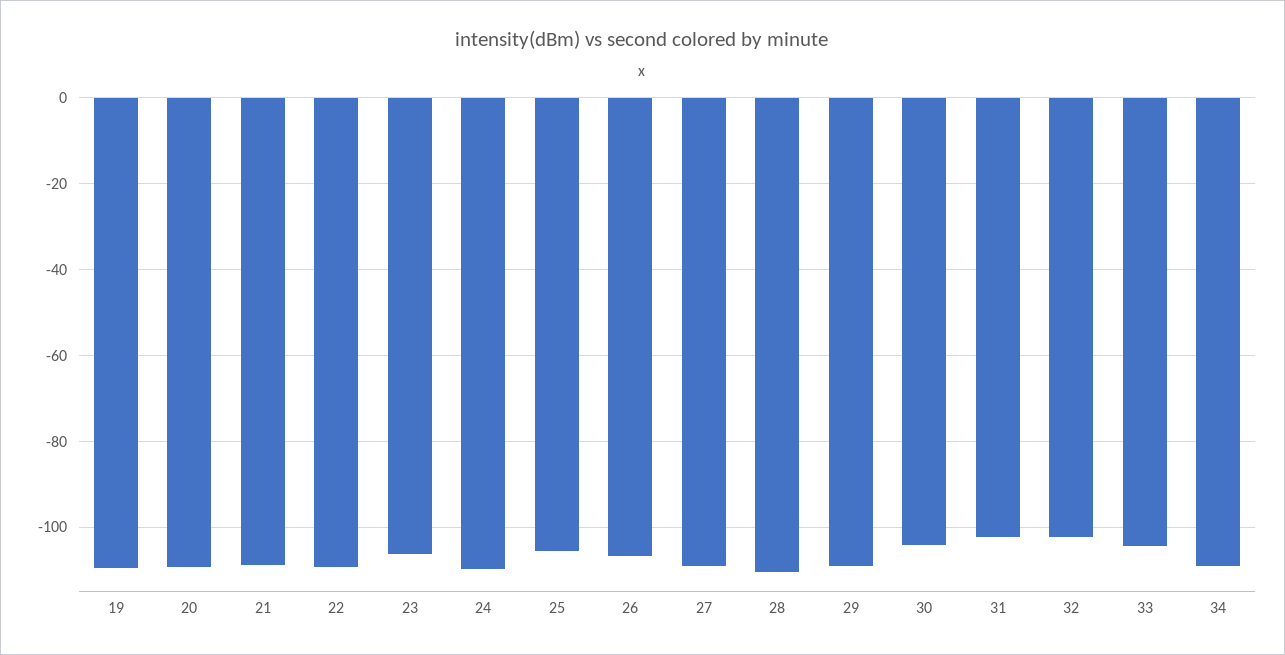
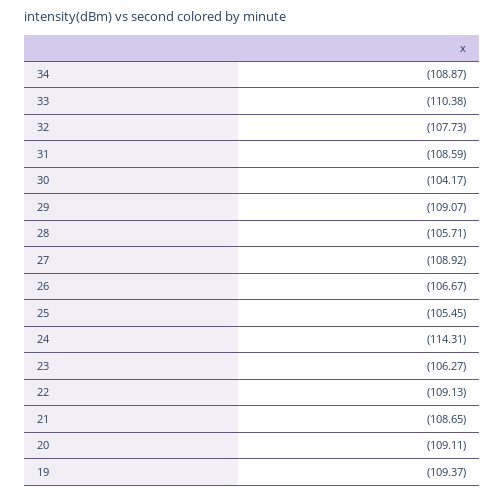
24: -110 -> -114.31
28: -110 -> -105.71
31: -102 -> -108.59
32: -102 -> -107.73
33: -104 -> -110.38

